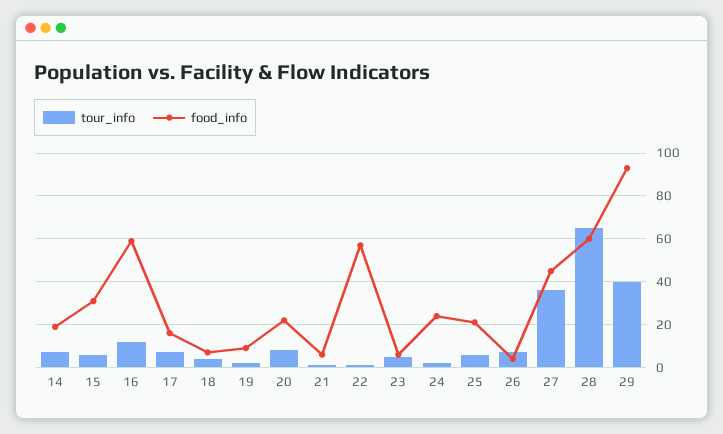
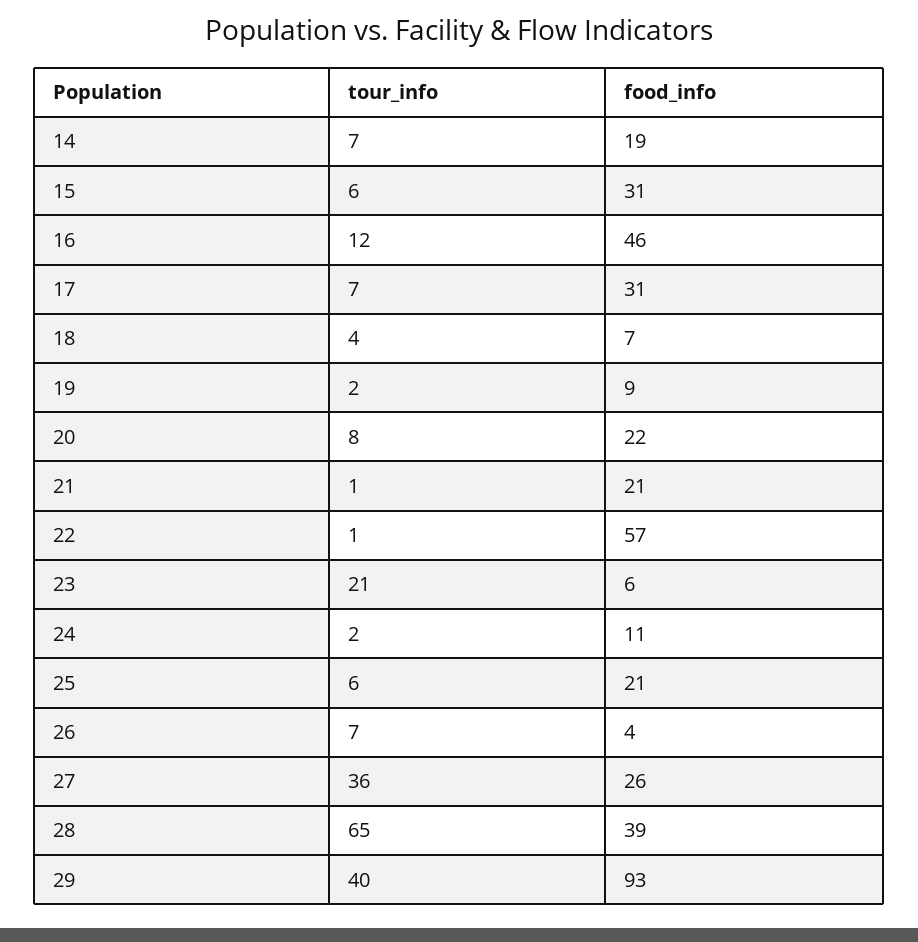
food_info, 16: 60 -> 46
food_info, 17: 15 -> 31
food_info, 21: 5 -> 21
tour_info, 23: 5 -> 21
food_info, 24: 25 -> 11
food_info, 27: 45 -> 26
food_info, 28: 60 -> 39

